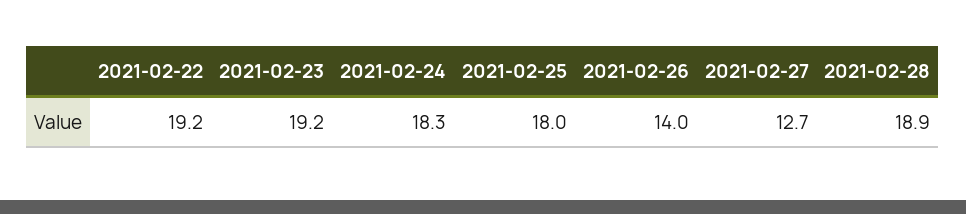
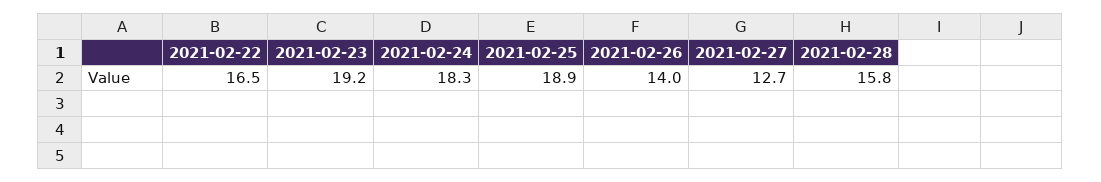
2021-02-22: 19.2 -> 16.5
2021-02-25: 18 -> 18.9
2021-02-28: 18.9 -> 15.8

